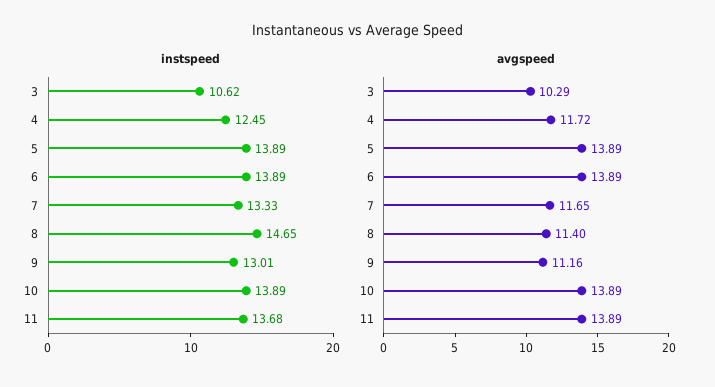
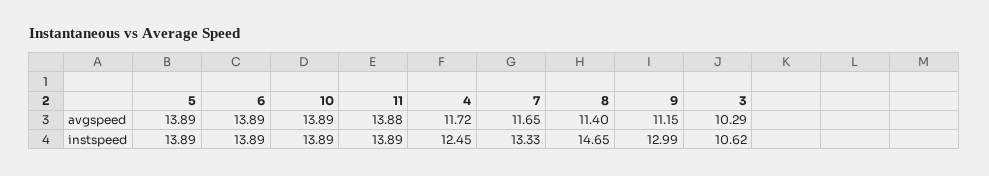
instspeed, 9: 13.01 -> 12.99
instspeed, 11: 13.68 -> 13.89
avgspeed, 9: 11.16 -> 11.15
avgspeed, 11: 13.89 -> 13.88

